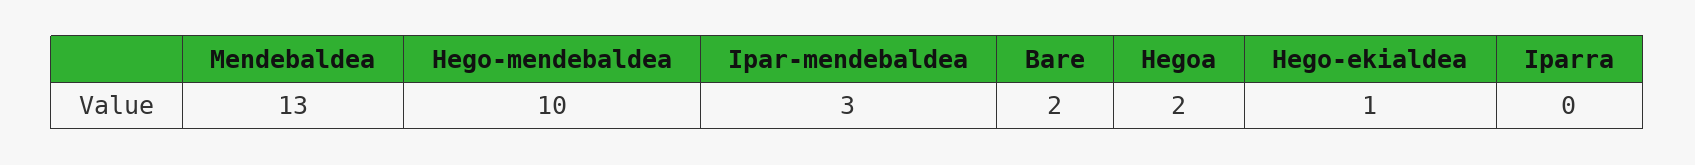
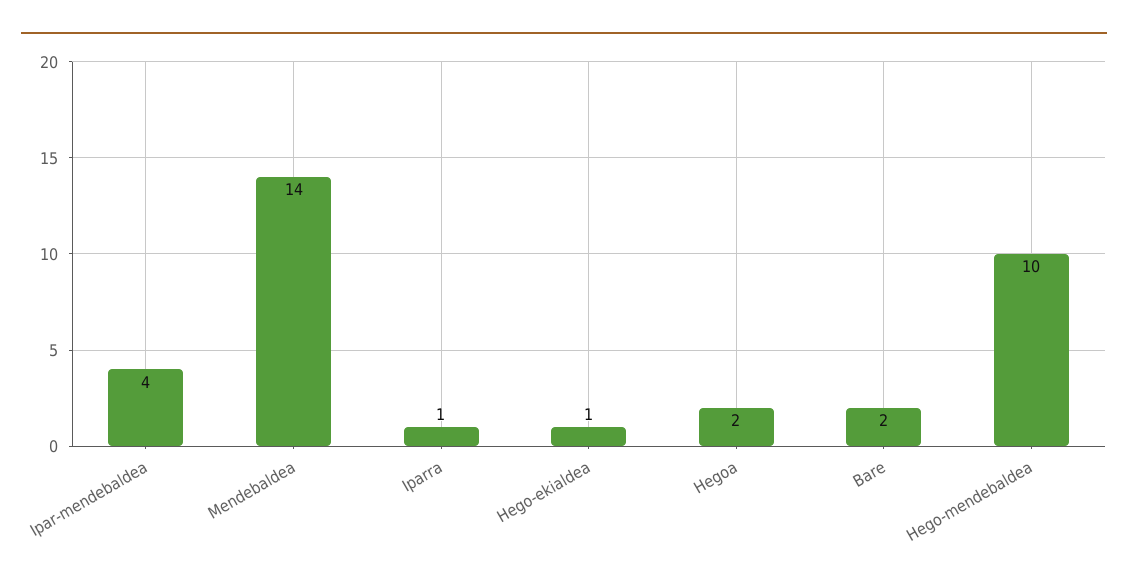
Mendebaldea: 13 -> 14
Ipar-mendebaldea: 3 -> 4
Iparra: 0 -> 1

